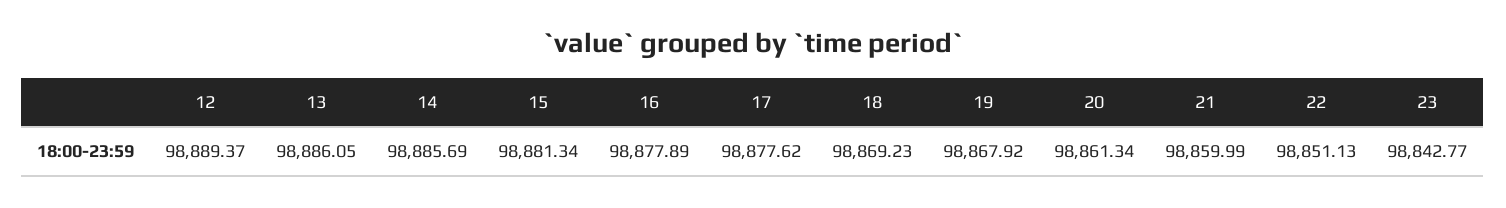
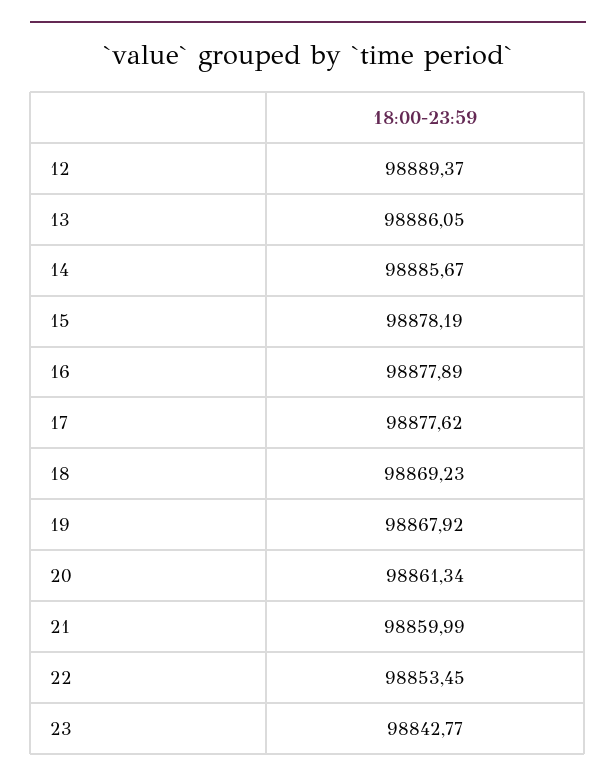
14: 98885.69 -> 98885.67
15: 98881.34 -> 98878.19
22: 98851.13 -> 98853.45

